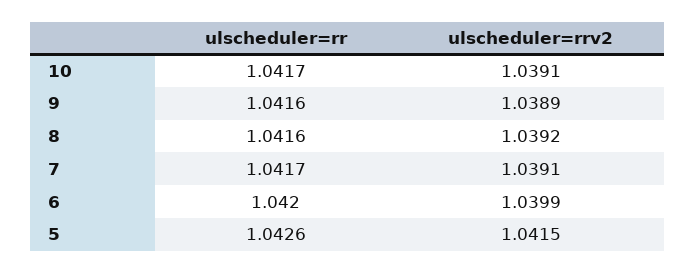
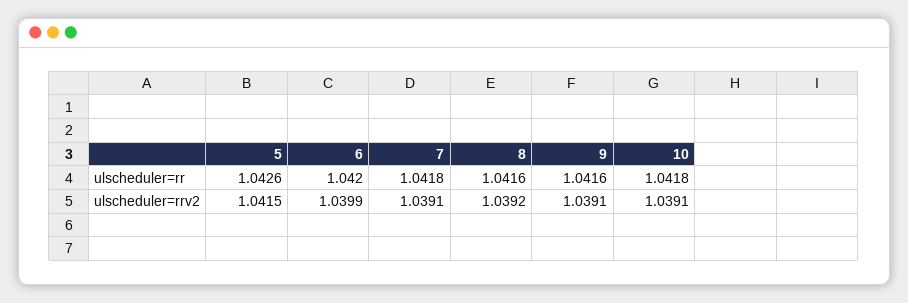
ulscheduler=rr, 10: 1.0417 -> 1.0418
ulscheduler=rrv2, 9: 1.0389 -> 1.0391
ulscheduler=rr, 7: 1.0417 -> 1.0418

